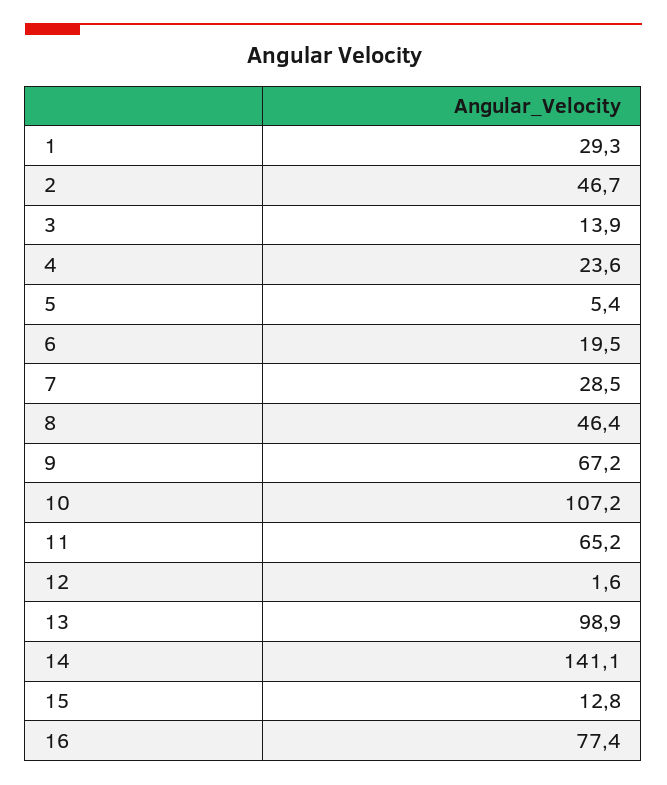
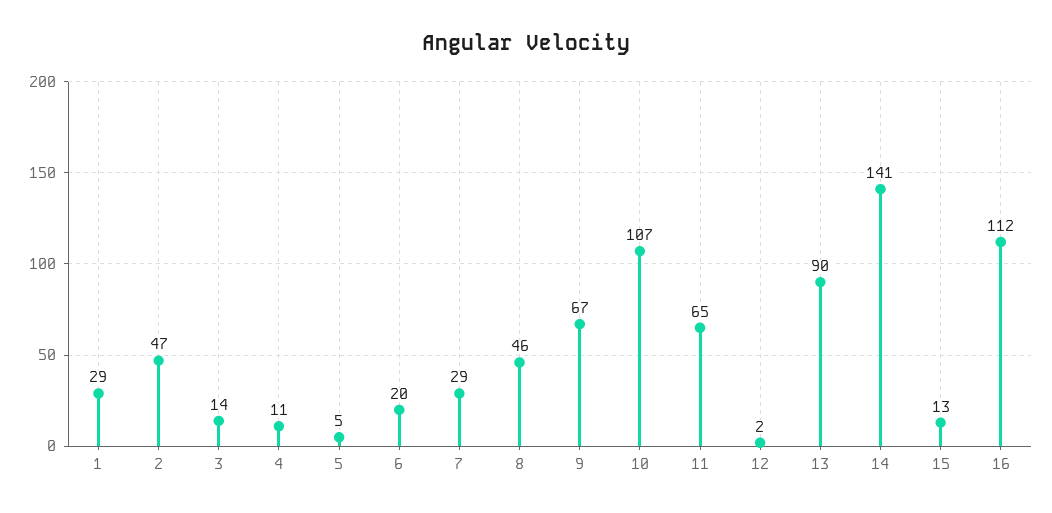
4: 23.6 -> 11
13: 98.9 -> 90
16: 77.4 -> 112

